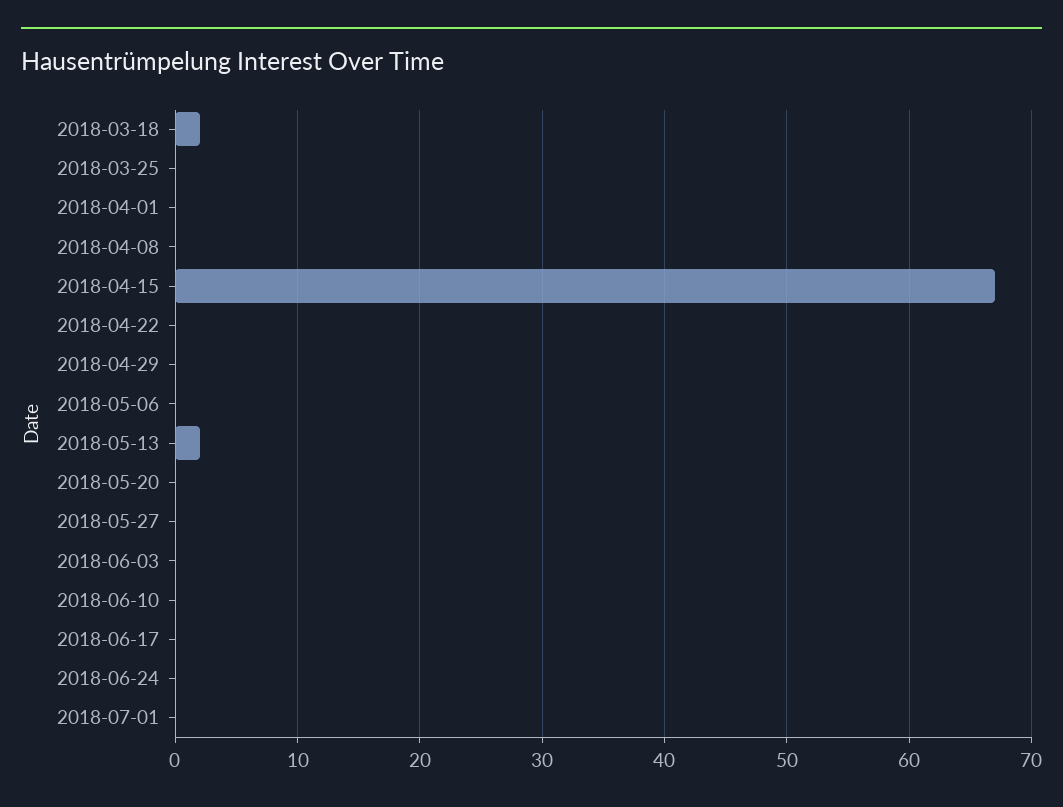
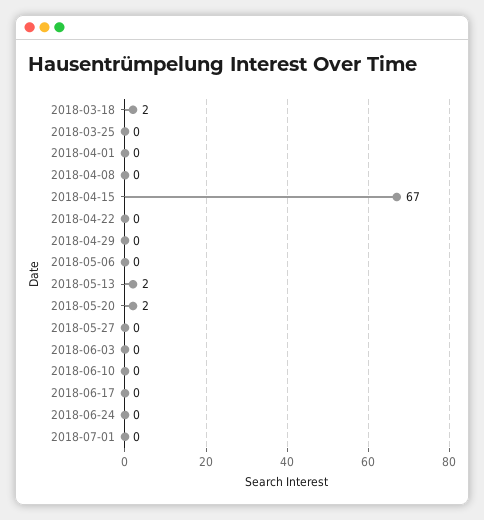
2018-05-20: 0 -> 2

